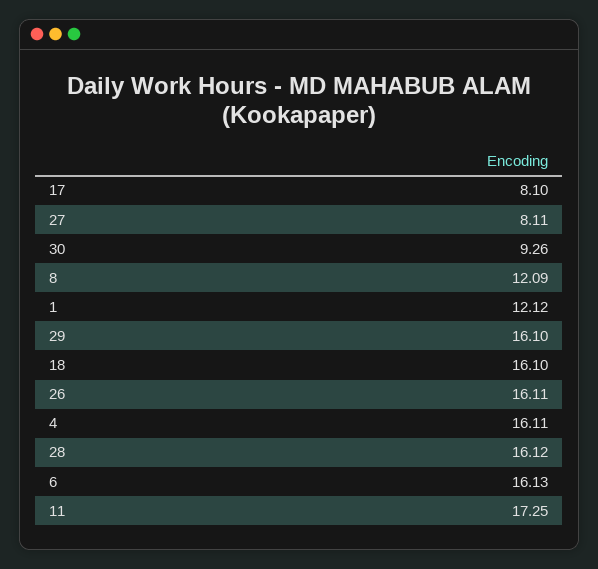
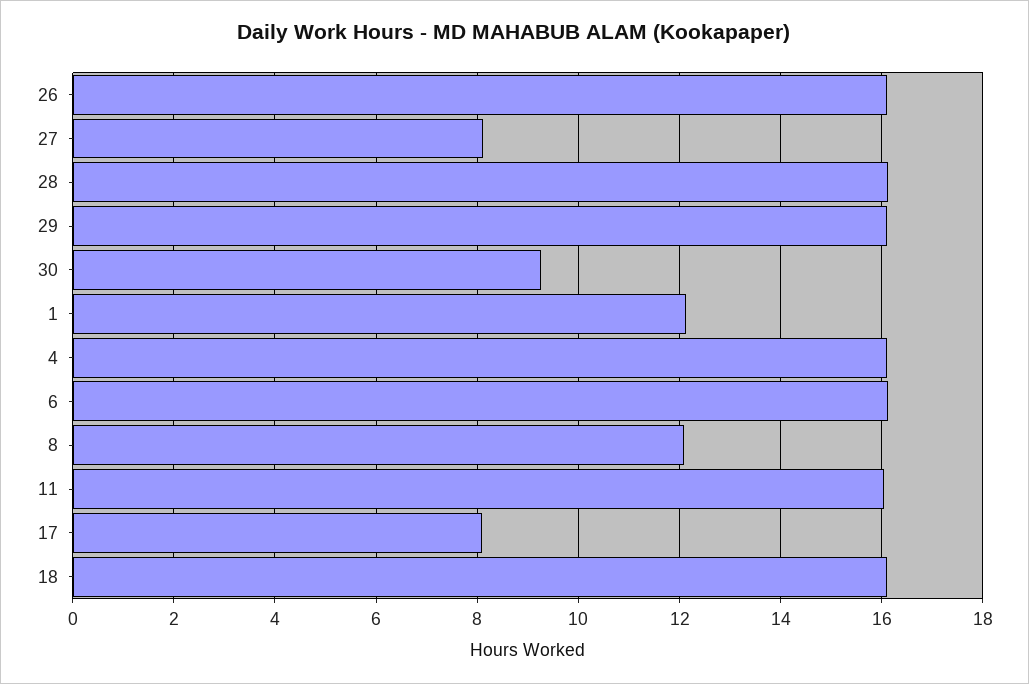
11: 17.25 -> 16

